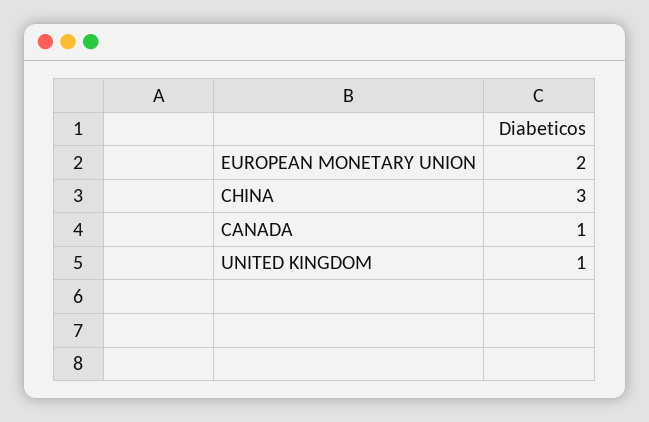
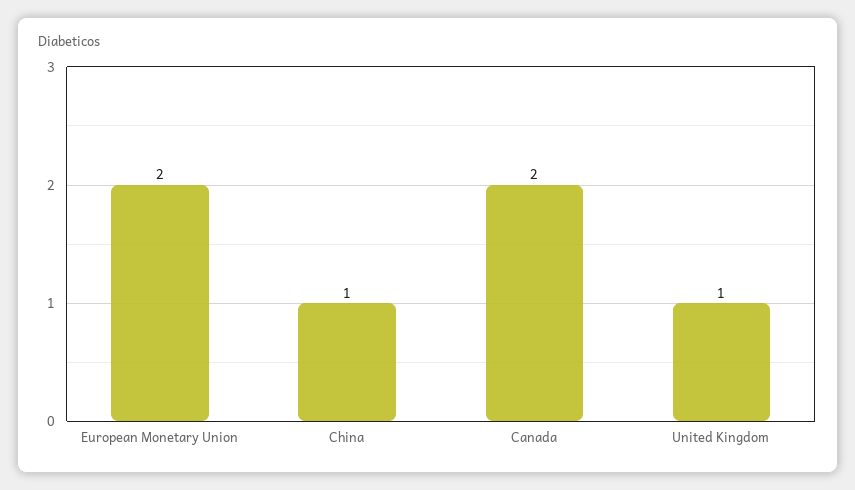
CHINA: 3 -> 1
CANADA: 1 -> 2

